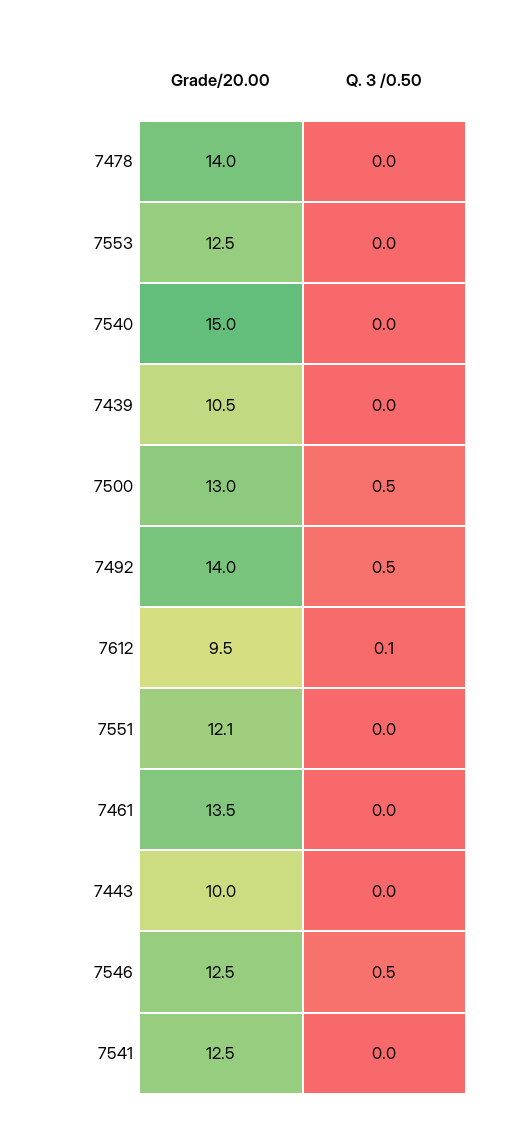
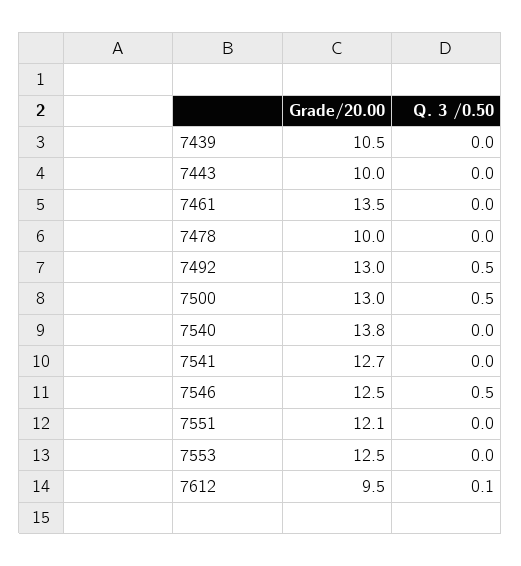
Grade/20.00, 7478: 14 -> 10
Grade/20.00, 7540: 15 -> 13.8
Grade/20.00, 7492: 14 -> 13
Grade/20.00, 7541: 12.5 -> 12.7

